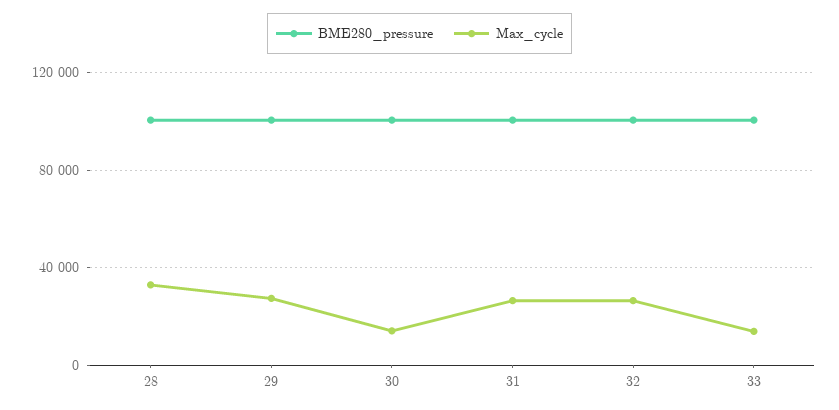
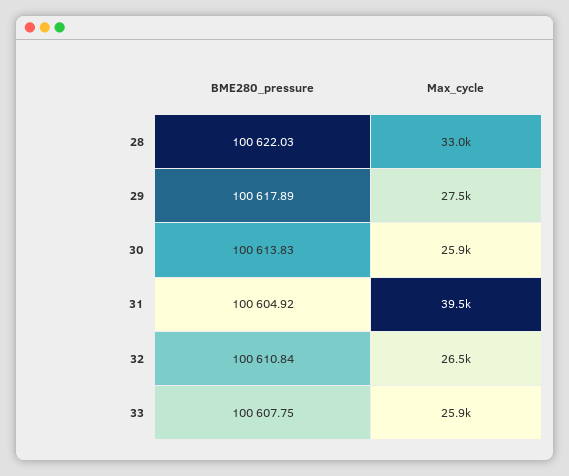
Max_cycle, 30: 15000 -> 25900
Max_cycle, 31: 25000 -> 39500
Max_cycle, 33: 15000 -> 25900

